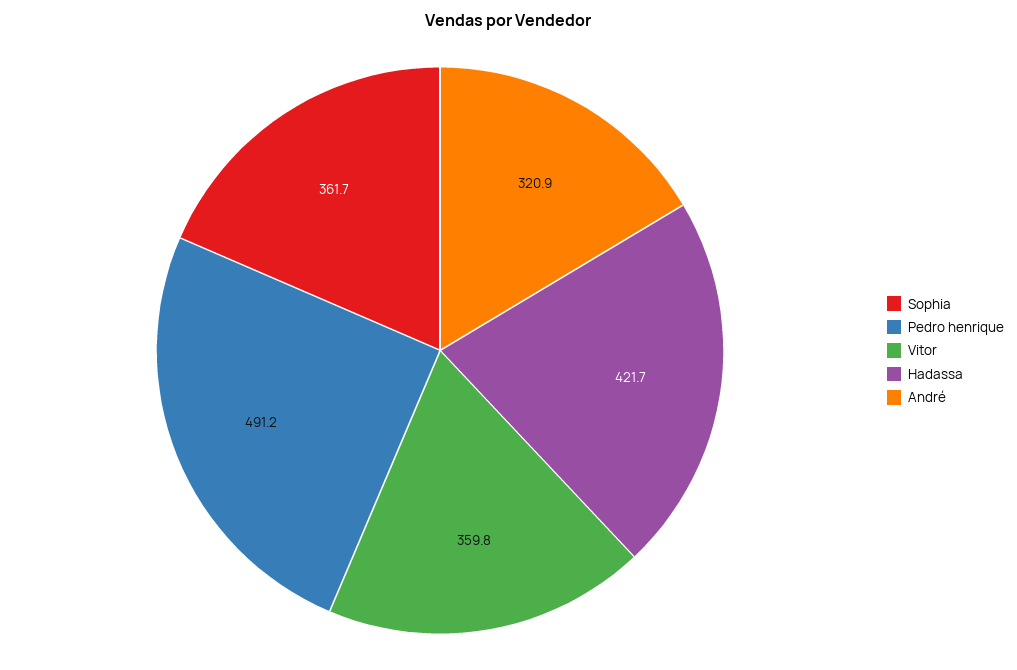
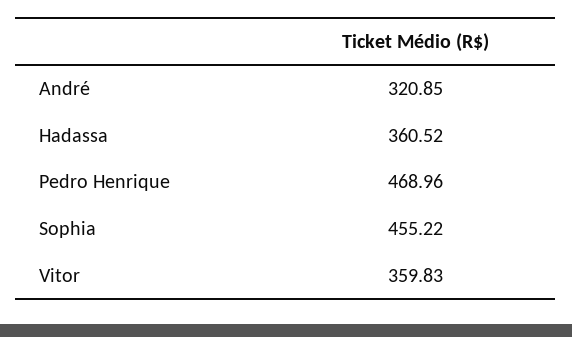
Sophia: 361.7 -> 455.22
Pedro henrique: 491.2 -> 468.96
Hadassa: 421.7 -> 360.52

